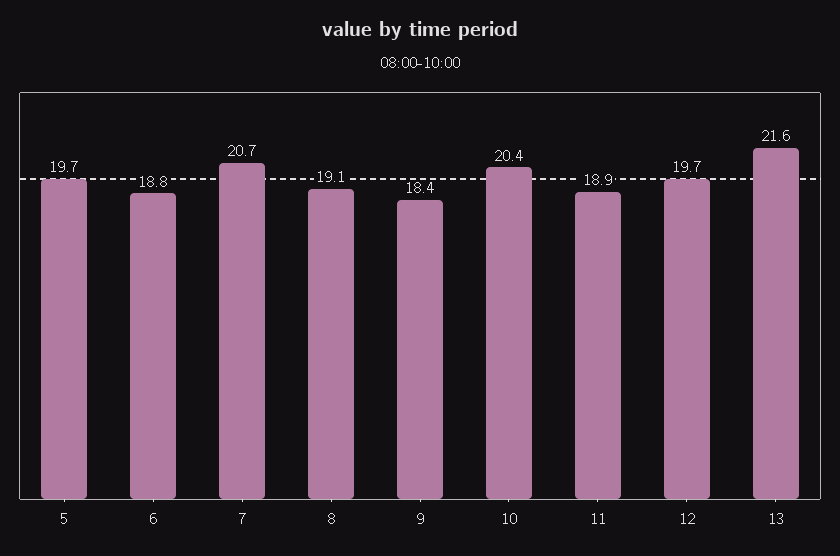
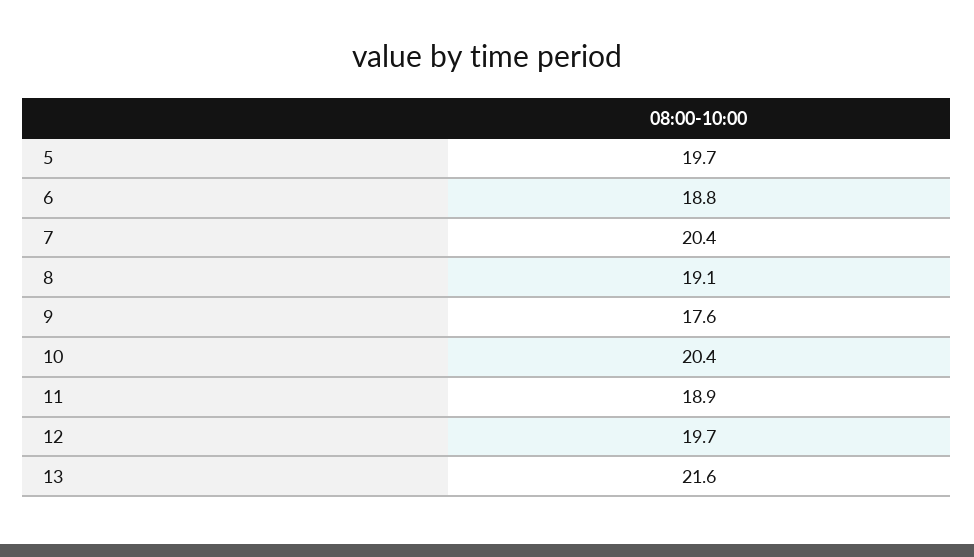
7: 20.7 -> 20.4
9: 18.4 -> 17.6

